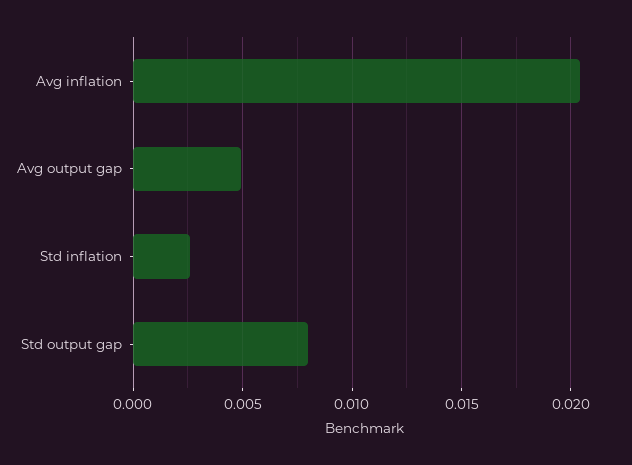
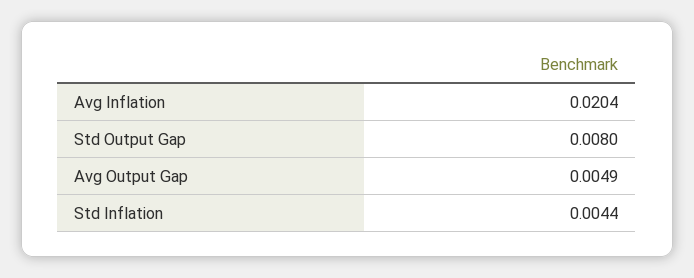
Std inflation: 0.0025 -> 0.0044

